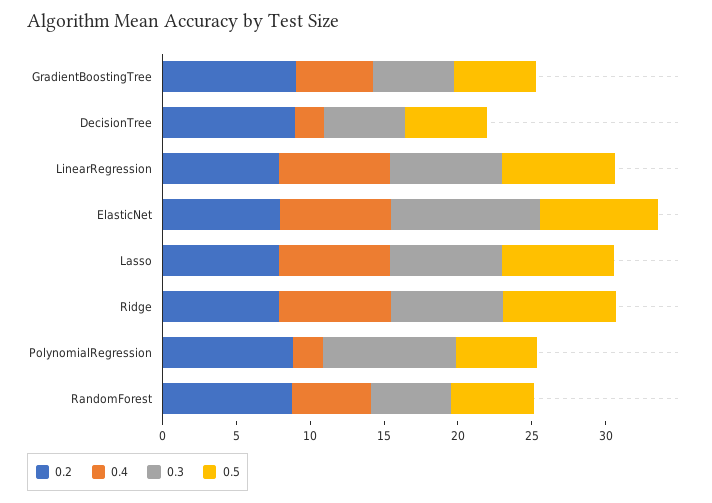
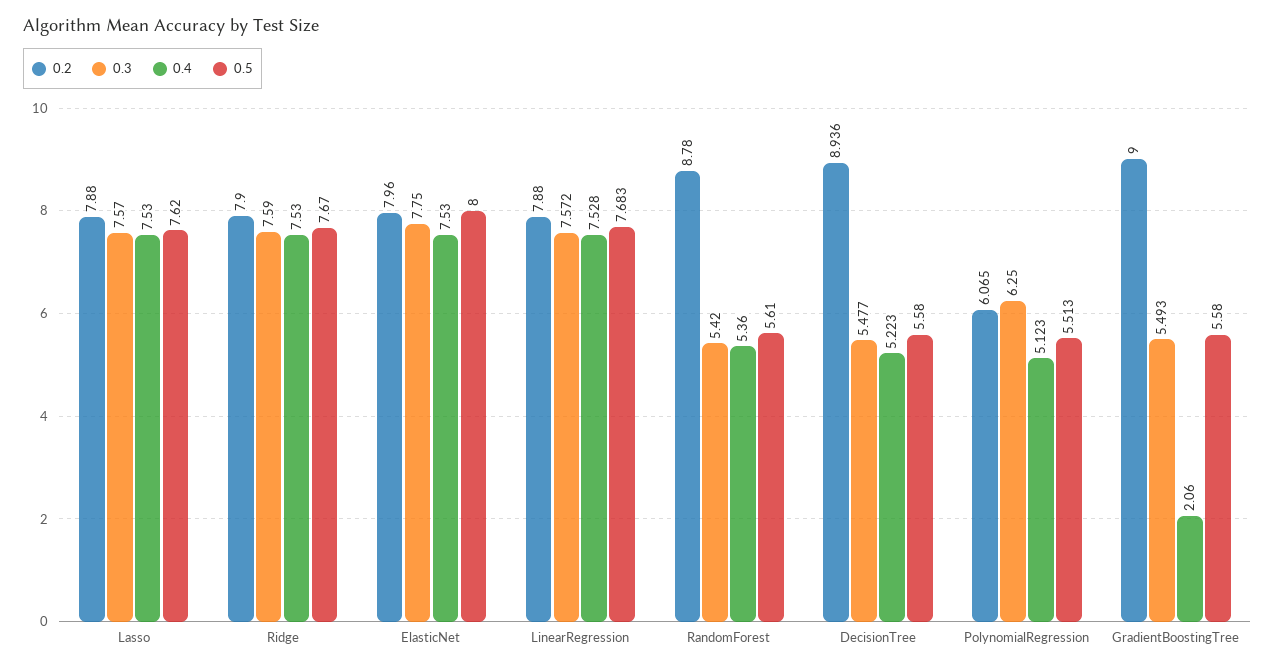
0.4, GradientBoostingTree: 5 -> 2.06
0.4, DecisionTree: 2 -> 5.223
0.3, ElasticNet: 10 -> 7.75
0.2, PolynomialRegression: 9 -> 6.065
0.4, PolynomialRegression: 2 -> 5.123
0.3, PolynomialRegression: 9 -> 6.25

